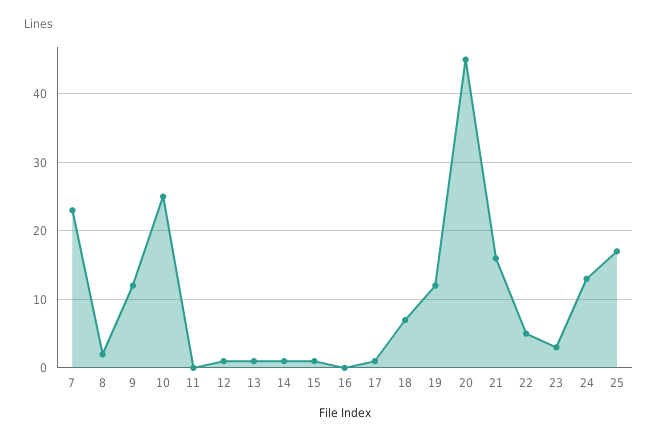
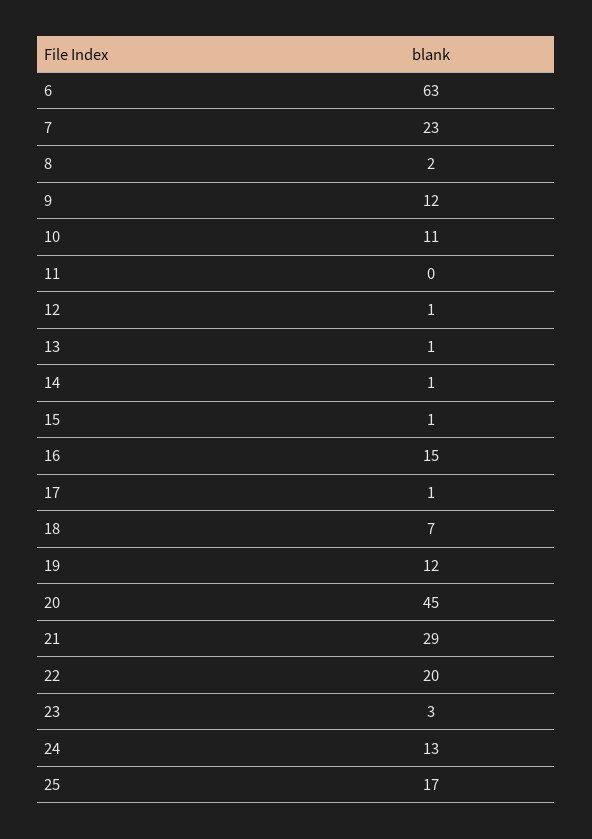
10: 25 -> 11
16: 0 -> 15
21: 16 -> 29
22: 5 -> 20
6: none -> 63

